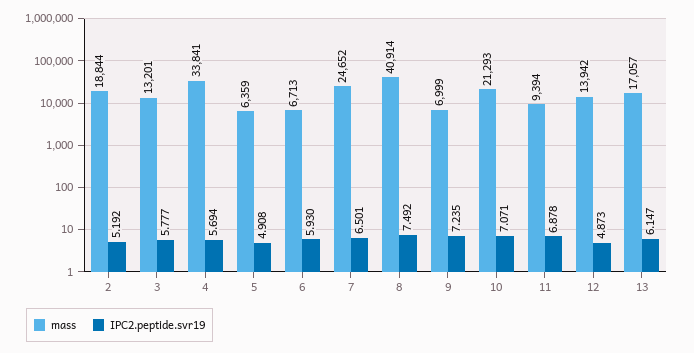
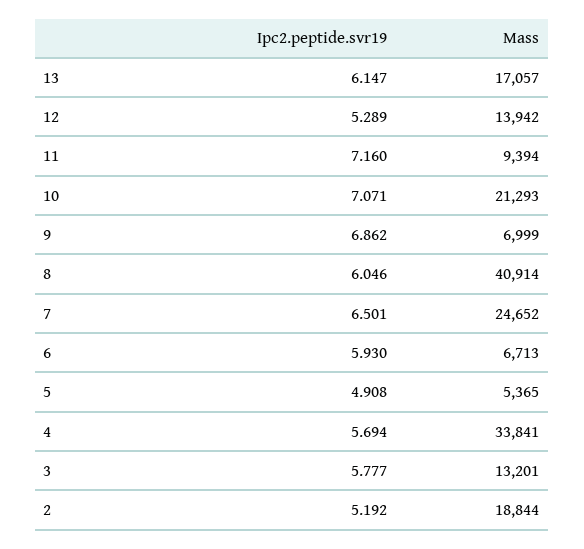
mass, 5: 6359 -> 5365
IPC2.peptide.svr19, 8: 7.492 -> 6.046
IPC2.peptide.svr19, 9: 7.235 -> 6.862
IPC2.peptide.svr19, 11: 6.878 -> 7.16
IPC2.peptide.svr19, 12: 4.873 -> 5.289

